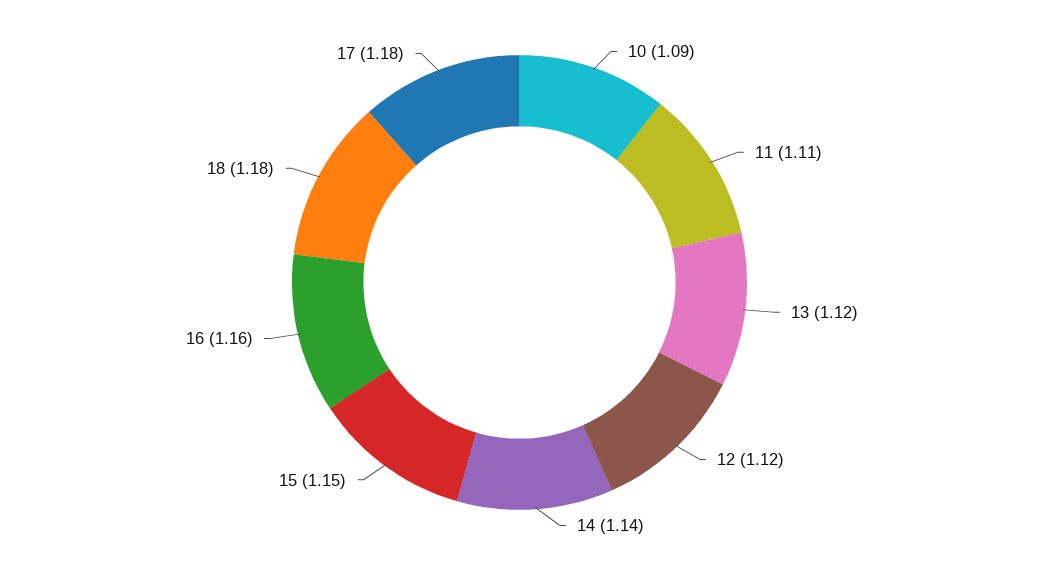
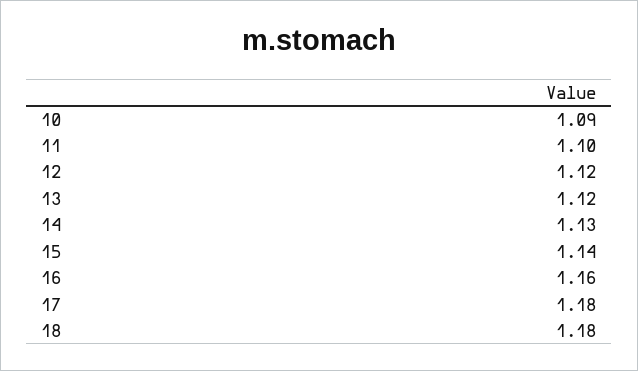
11: 1.11 -> 1.1
14: 1.14 -> 1.13
15: 1.15 -> 1.14

